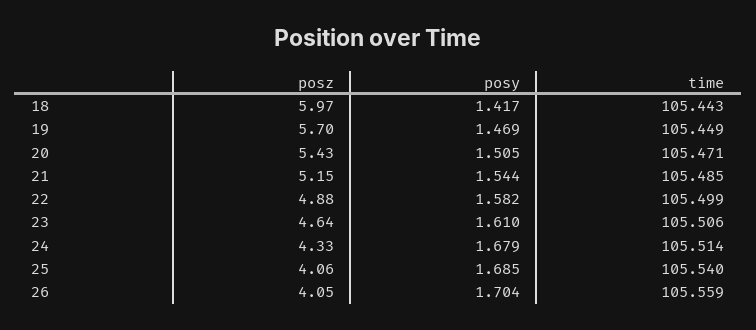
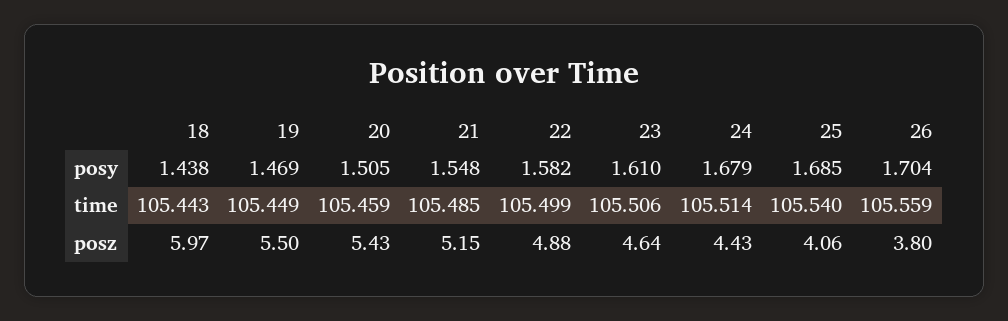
posy, 18: 1.417 -> 1.438
posz, 19: 5.7 -> 5.5
time, 20: 105.471 -> 105.459
posy, 21: 1.544 -> 1.548
posz, 24: 4.33 -> 4.43
posz, 26: 4.05 -> 3.8

